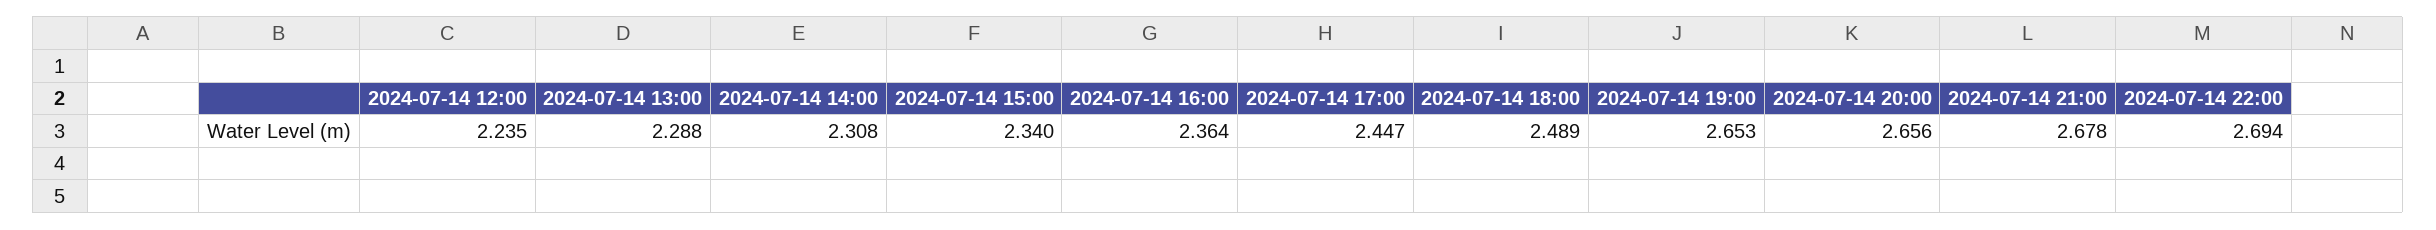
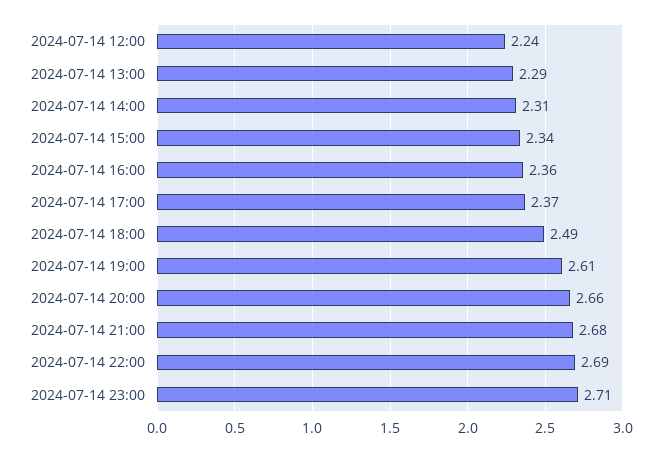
2024-07-14 17:00: 2.447 -> 2.37
2024-07-14 19:00: 2.653 -> 2.61
2024-07-14 23:00: none -> 2.71

